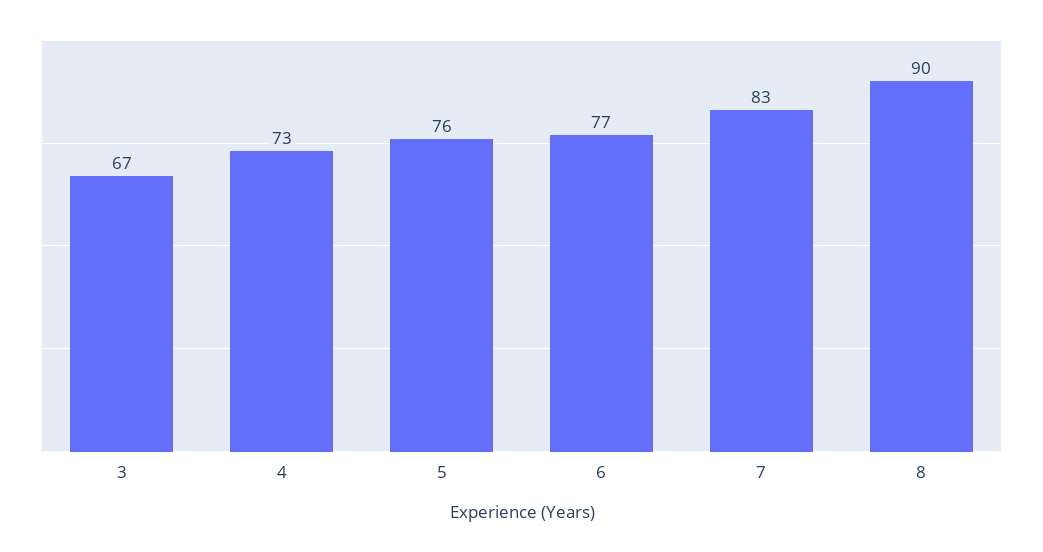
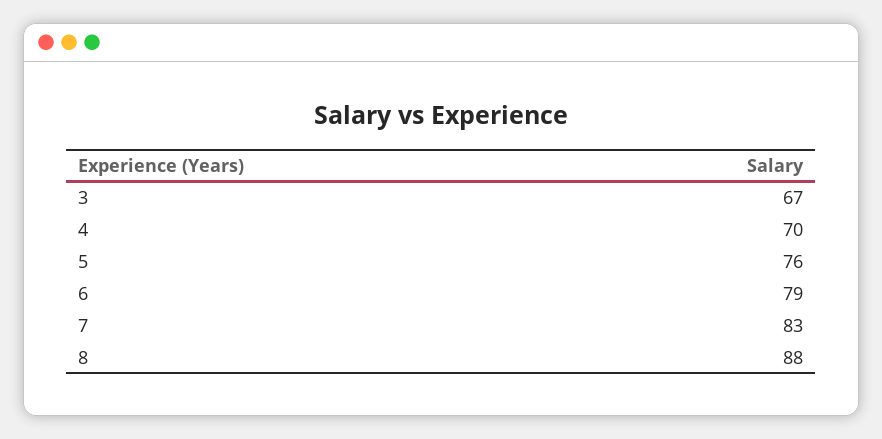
4: 73 -> 70
6: 77 -> 79
8: 90 -> 88

